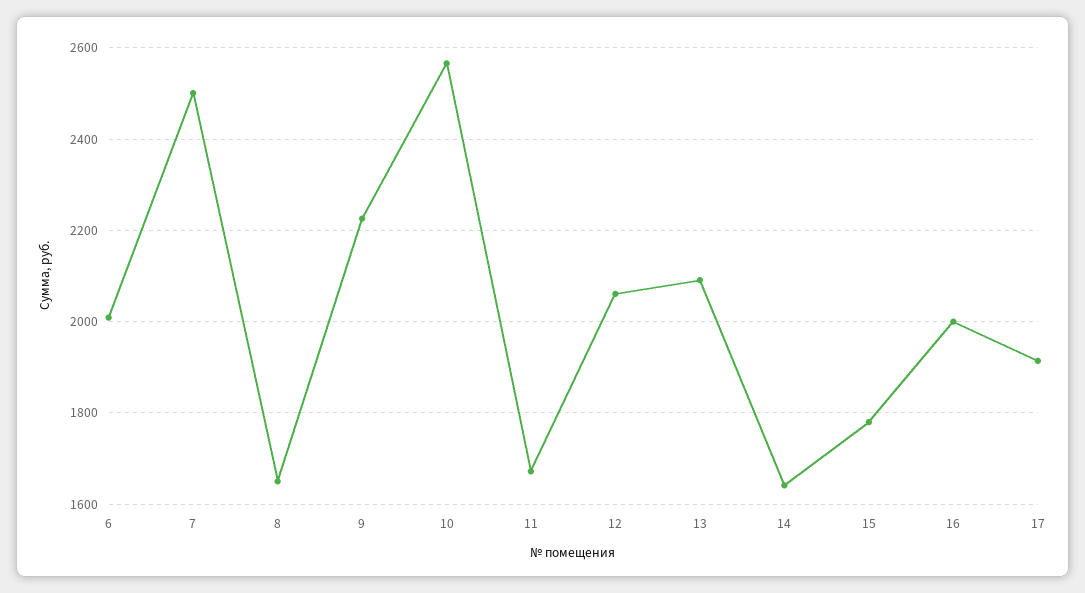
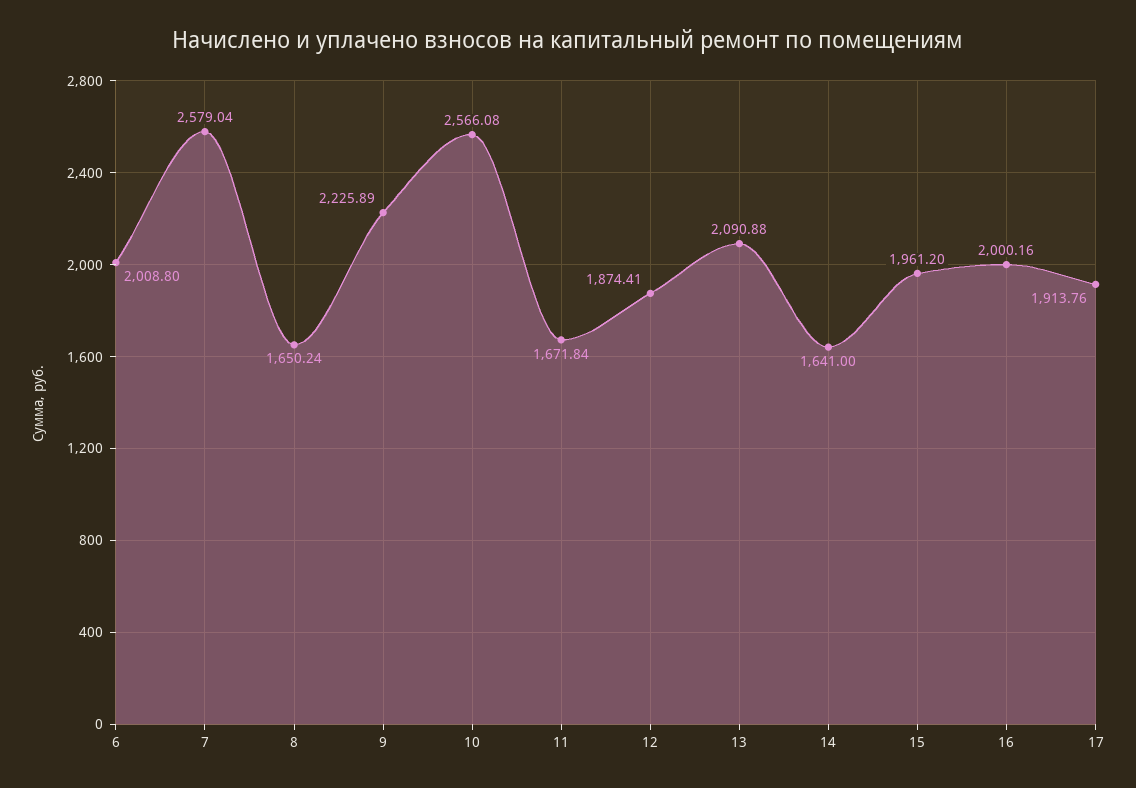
7: 2500 -> 2579.04
12: 2060 -> 1874.41
15: 1780 -> 1961.2

